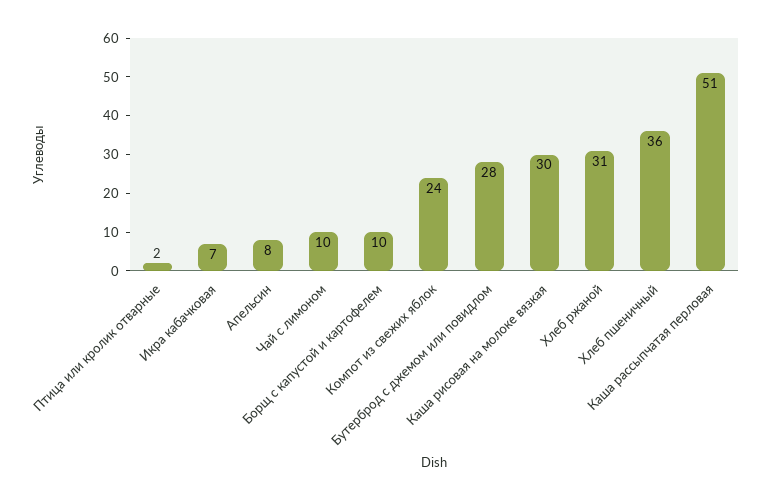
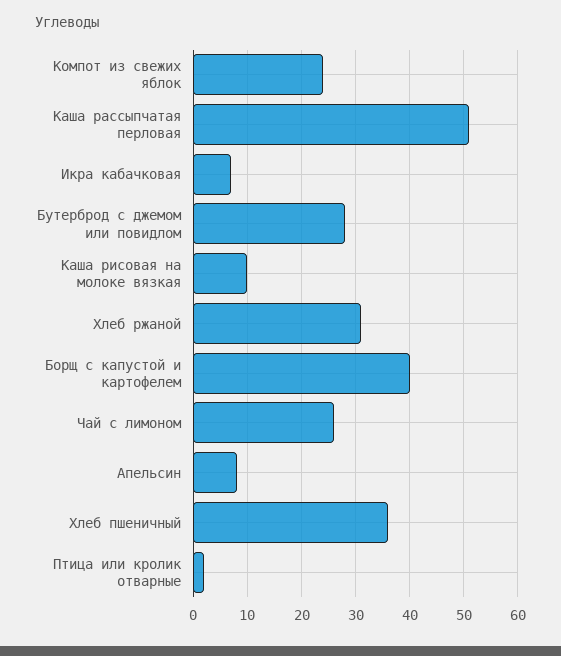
Чай с лимоном: 10 -> 25
Борщ с капустой и картофелем: 10 -> 40
Каша рисовая на молоке вязкая: 30 -> 10

